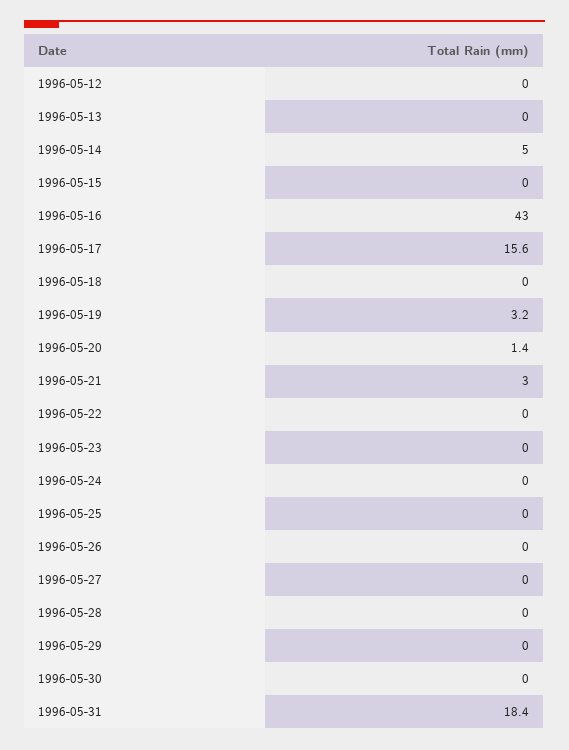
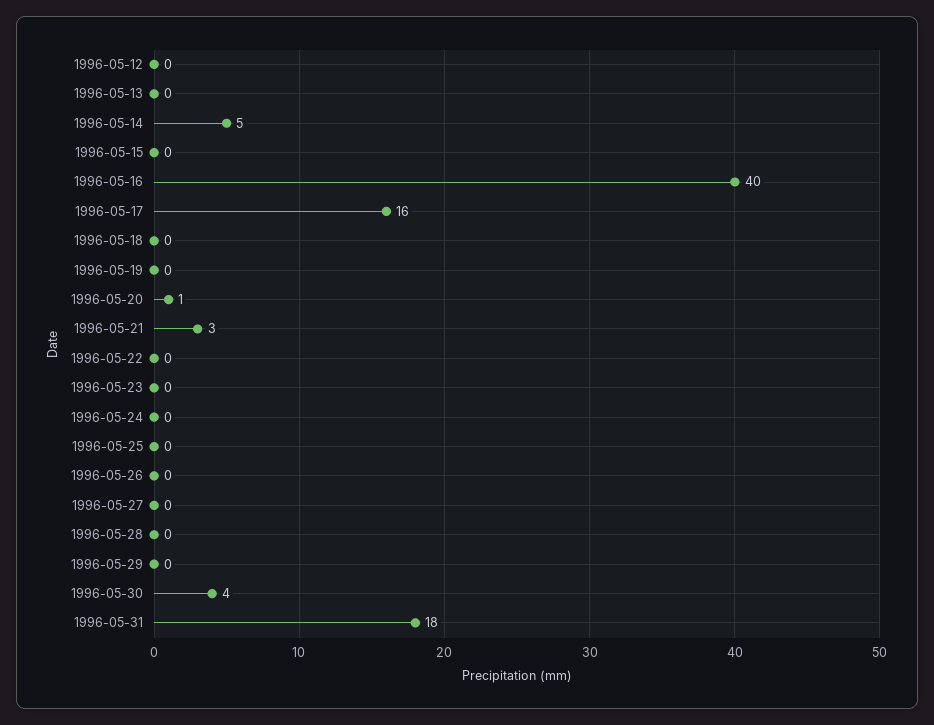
1996-05-16: 43 -> 40
1996-05-19: 3.2 -> 0
1996-05-30: 0 -> 4

